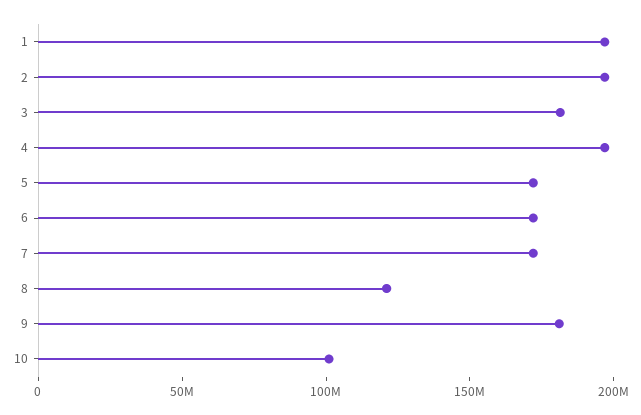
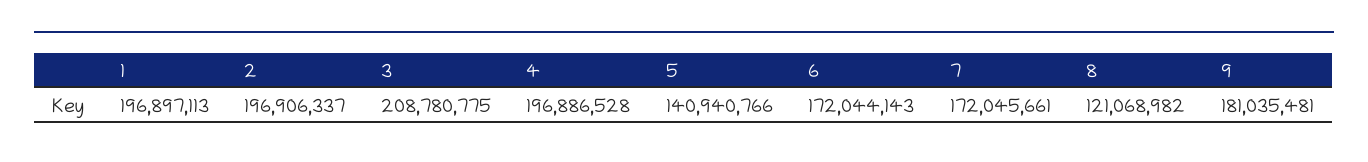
3: 180000000 -> 208780775
5: 170000000 -> 140940766
10: 100000000 -> none

